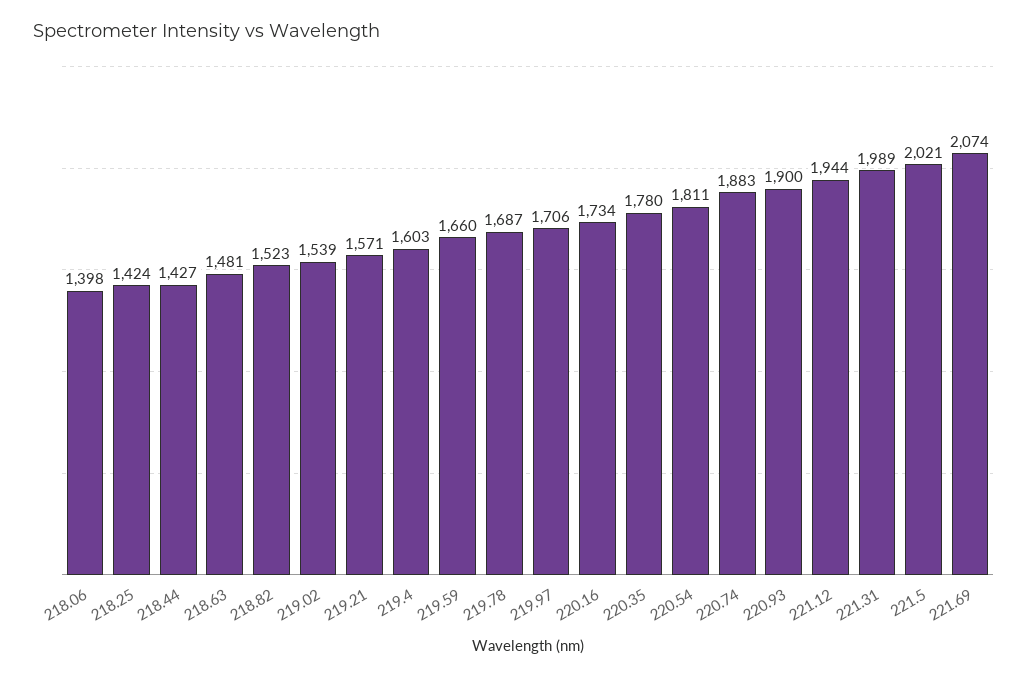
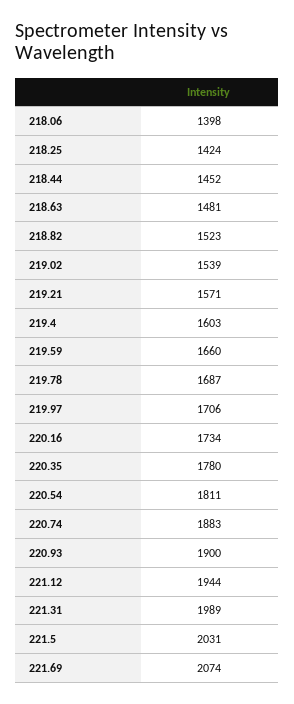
218.44: 1427 -> 1452
221.5: 2021 -> 2031

